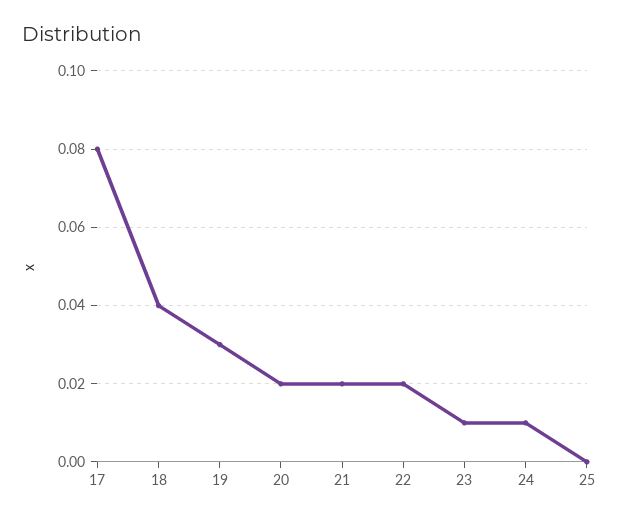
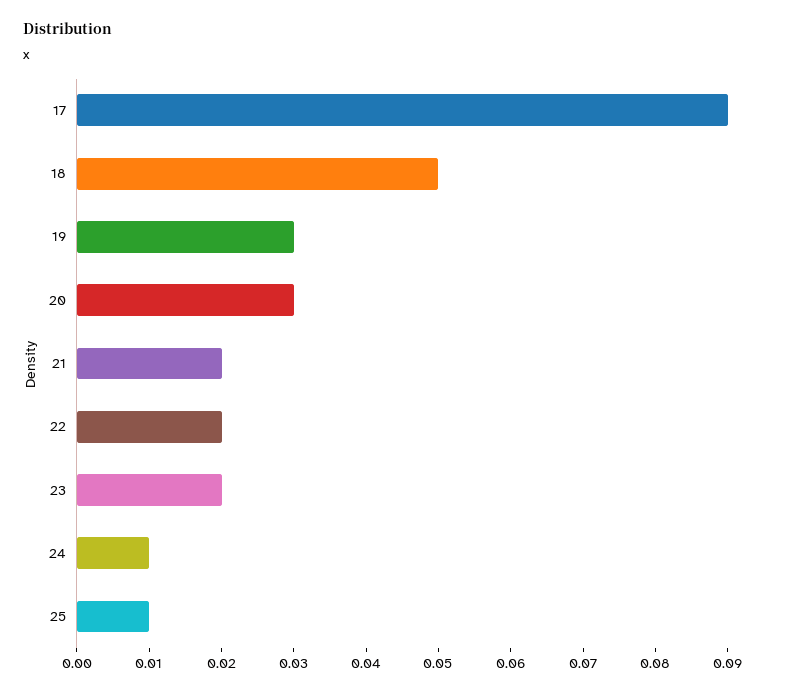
17: 0.08 -> 0.09
18: 0.04 -> 0.05
20: 0.02 -> 0.03
23: 0.01 -> 0.02
25: 0 -> 0.01

